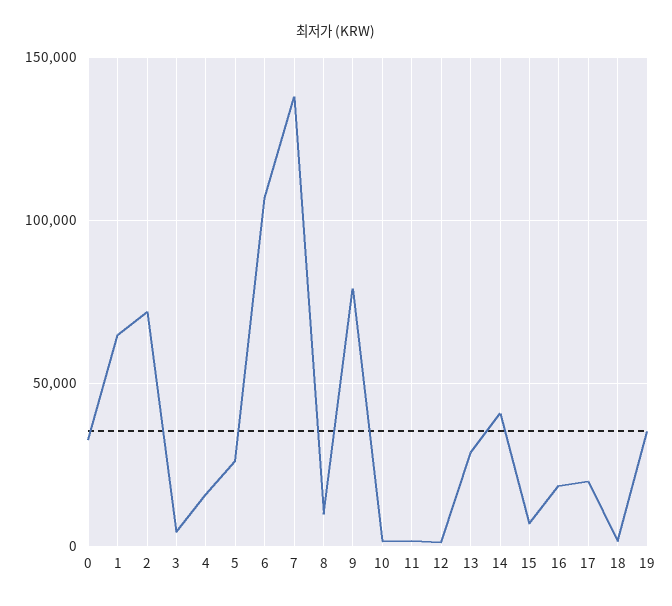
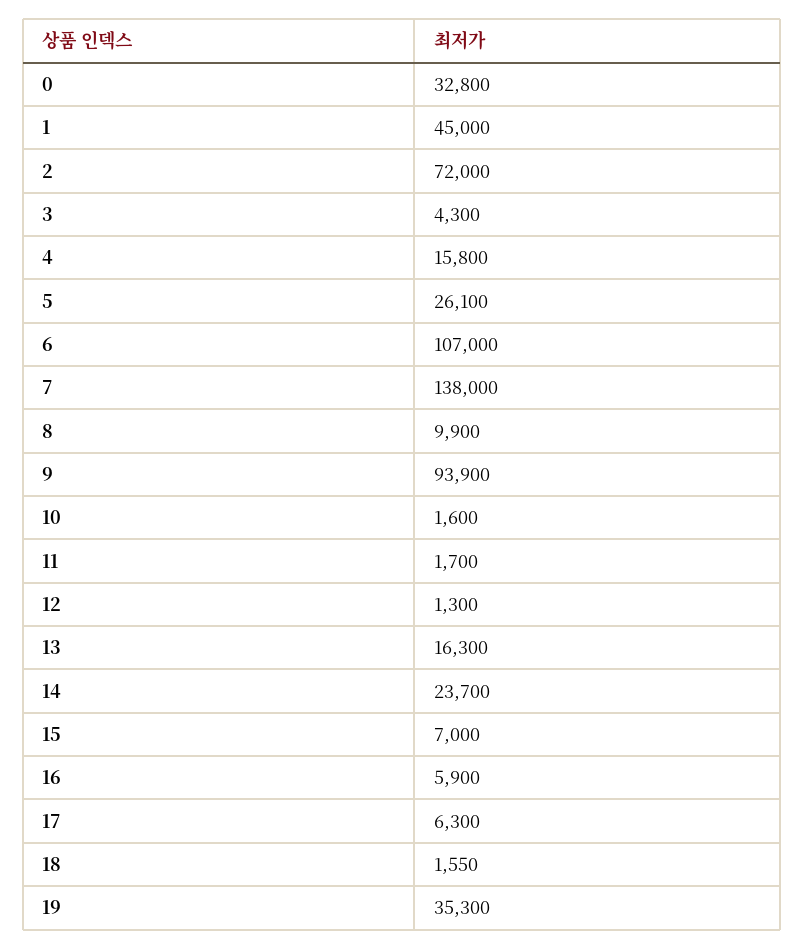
1: 65000 -> 45000
9: 80000 -> 93900
13: 30000 -> 16300
14: 40000 -> 23700
16: 20000 -> 5900
17: 20000 -> 6300

